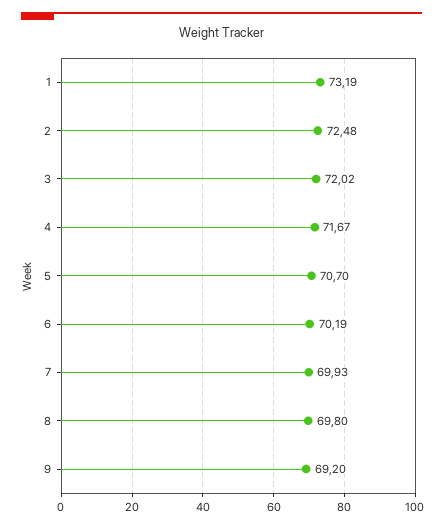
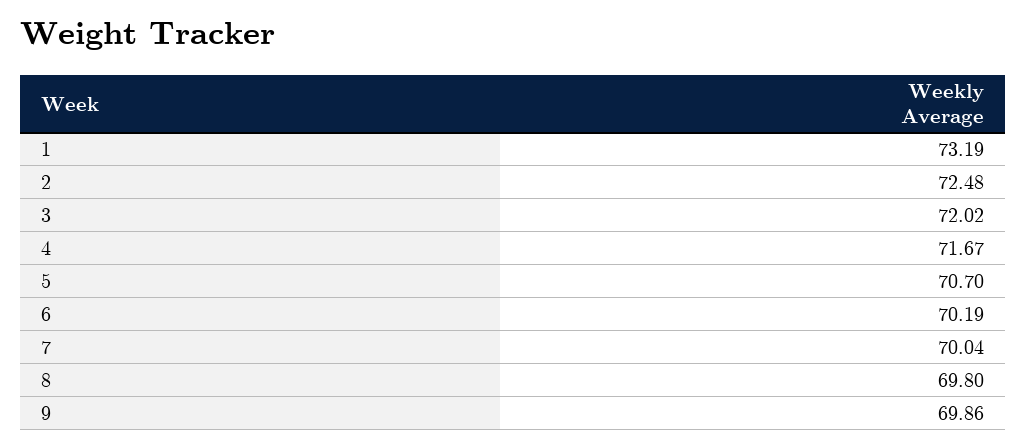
7: 69.93 -> 70.04
9: 69.2 -> 69.86

